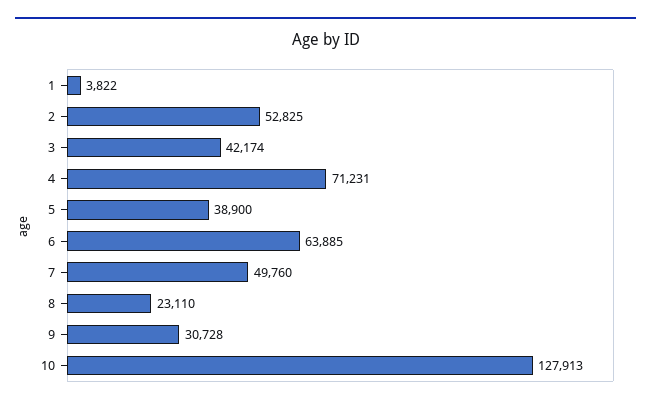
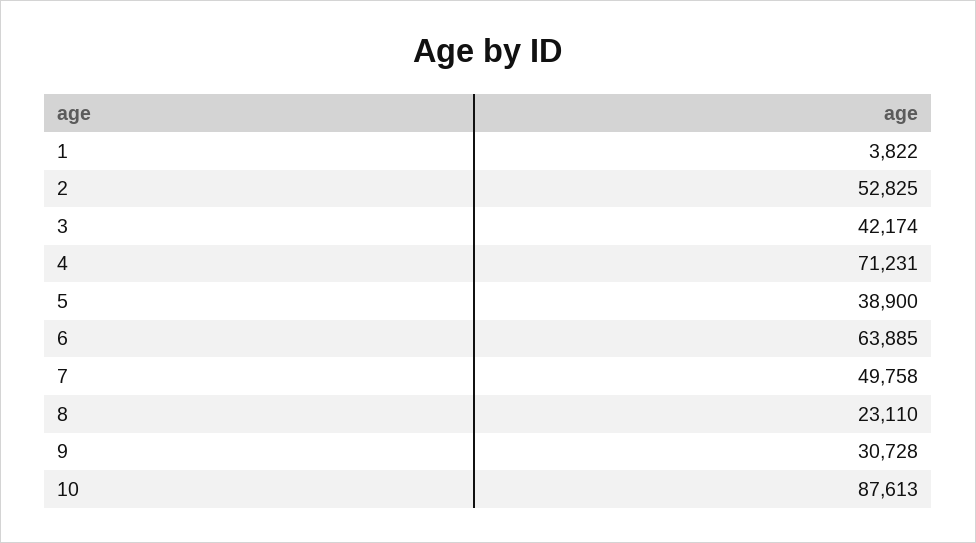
7: 49760 -> 49758
10: 127913 -> 87613

